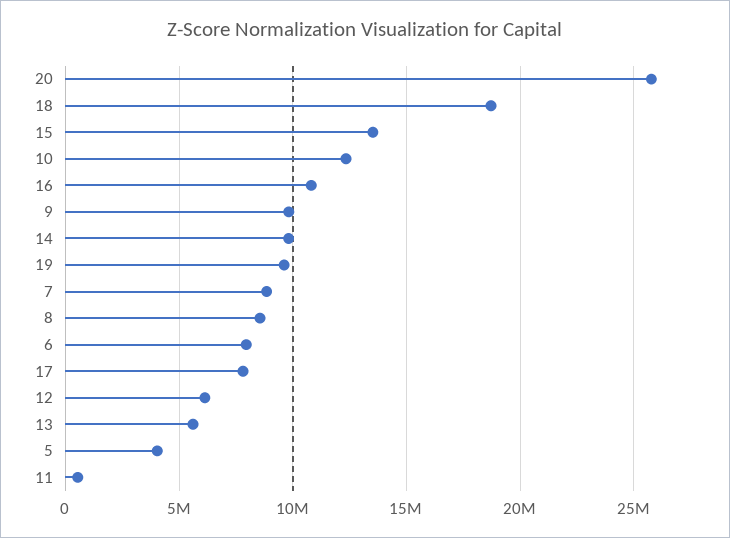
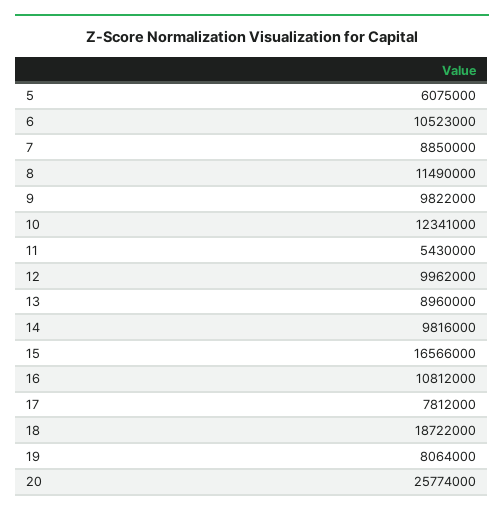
15: 13500000 -> 16566000
19: 9500000 -> 8064000
8: 8500000 -> 11490000
6: 8000000 -> 10523000
12: 6000000 -> 9962000
13: 5500000 -> 8960000
5: 4000000 -> 6075000
11: 500000 -> 5430000

